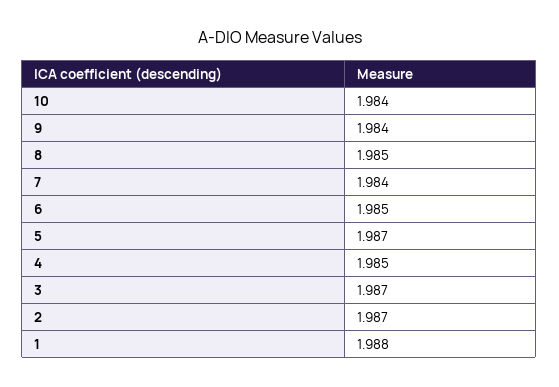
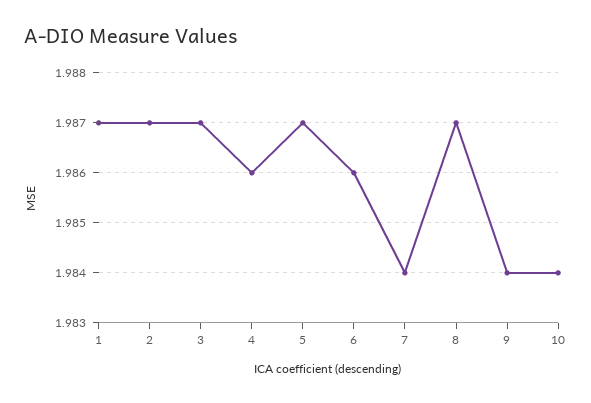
8: 1.985 -> 1.987
6: 1.985 -> 1.986
4: 1.985 -> 1.986
1: 1.988 -> 1.987

